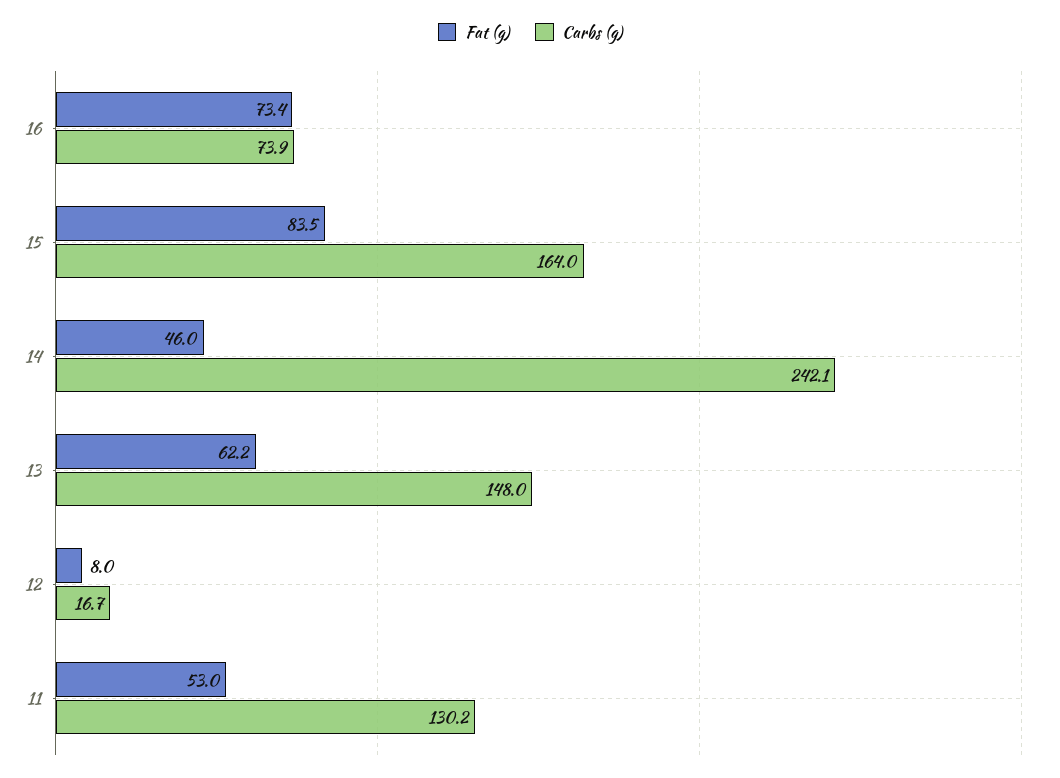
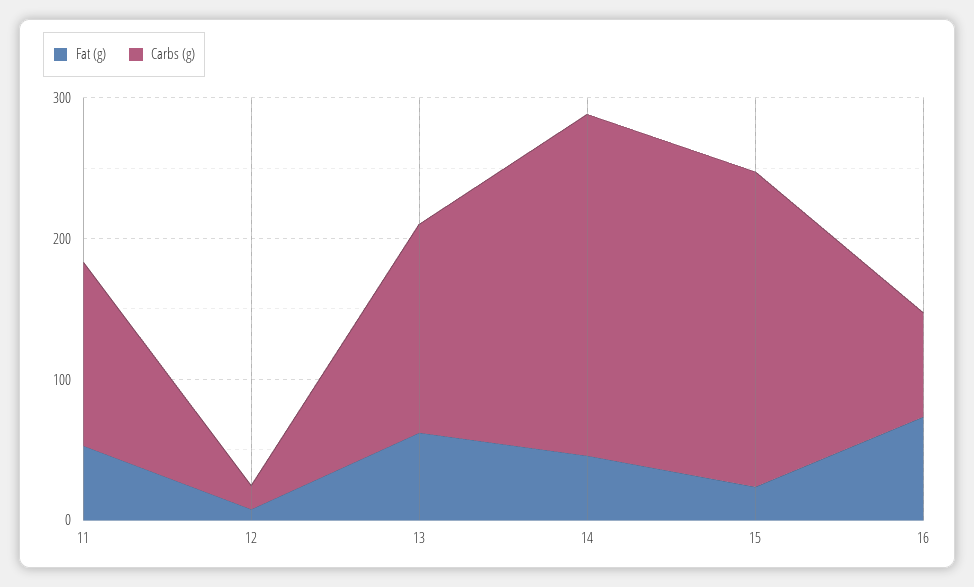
Fat (g), 15: 83.5 -> 20
Carbs (g), 15: 164 -> 220

